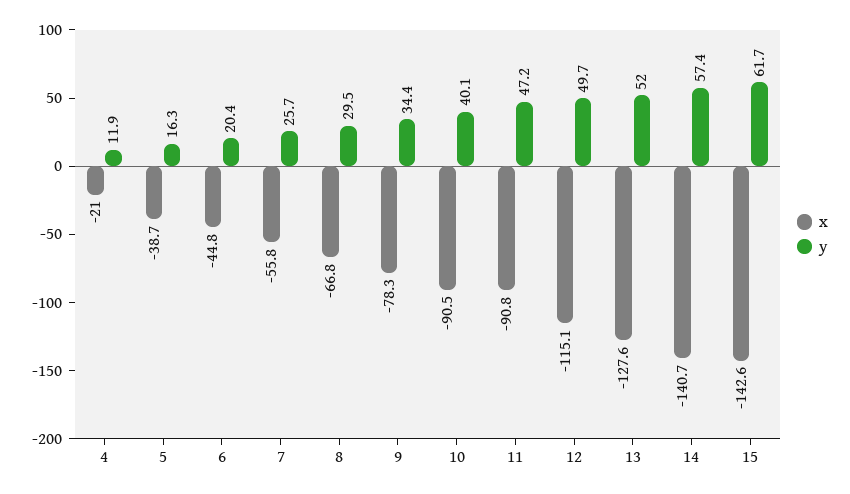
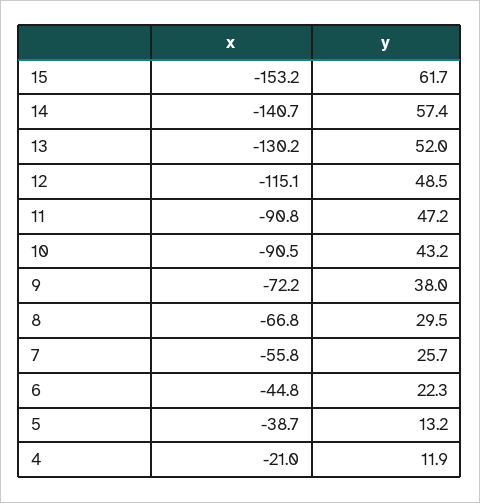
y, 5: 16.3 -> 13.2
y, 6: 20.4 -> 22.3
x, 9: -78.3 -> -72.2
y, 9: 34.4 -> 38
y, 10: 40.1 -> 43.2
y, 12: 49.7 -> 48.5
x, 13: -127.6 -> -130.2
x, 15: -142.6 -> -153.2

